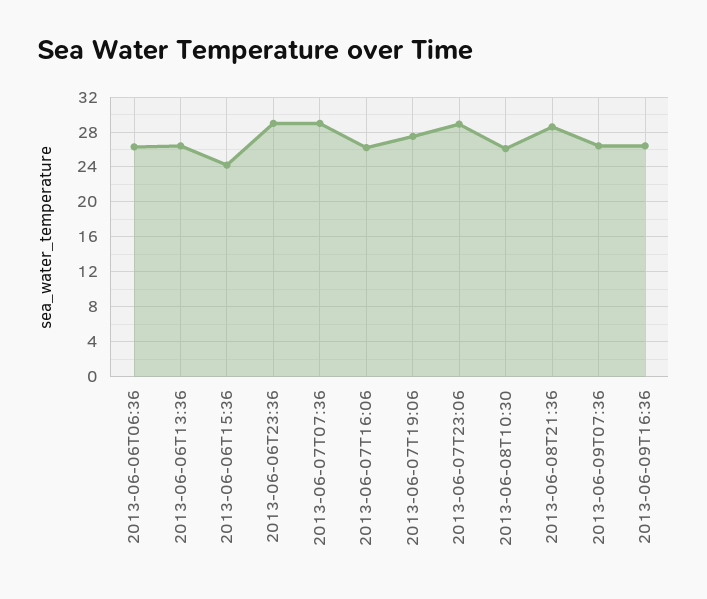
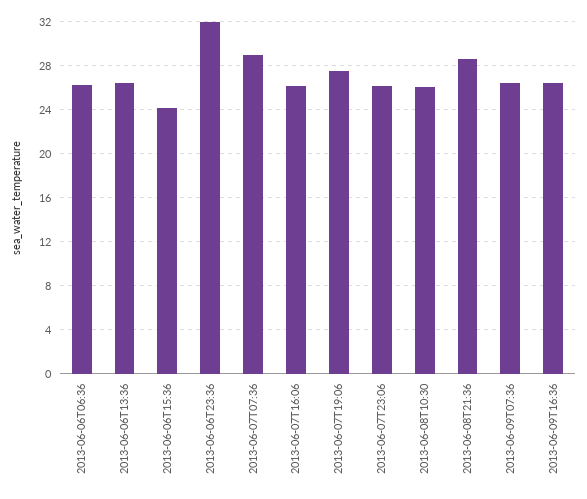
2013-06-06T23:36: 29 -> 32
2013-06-07T23:06: 29 -> 26

